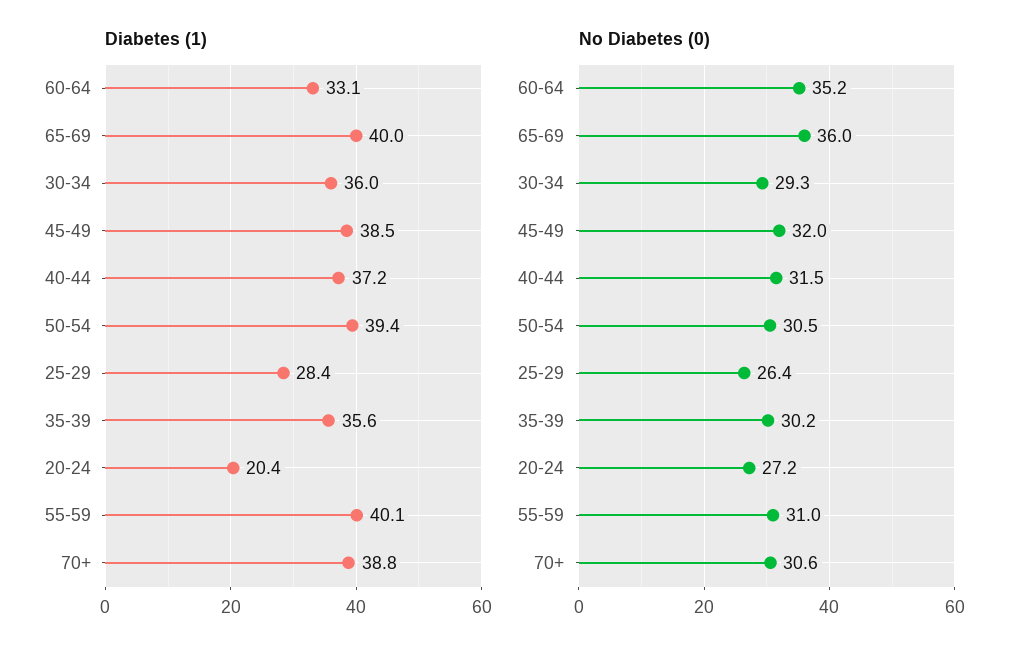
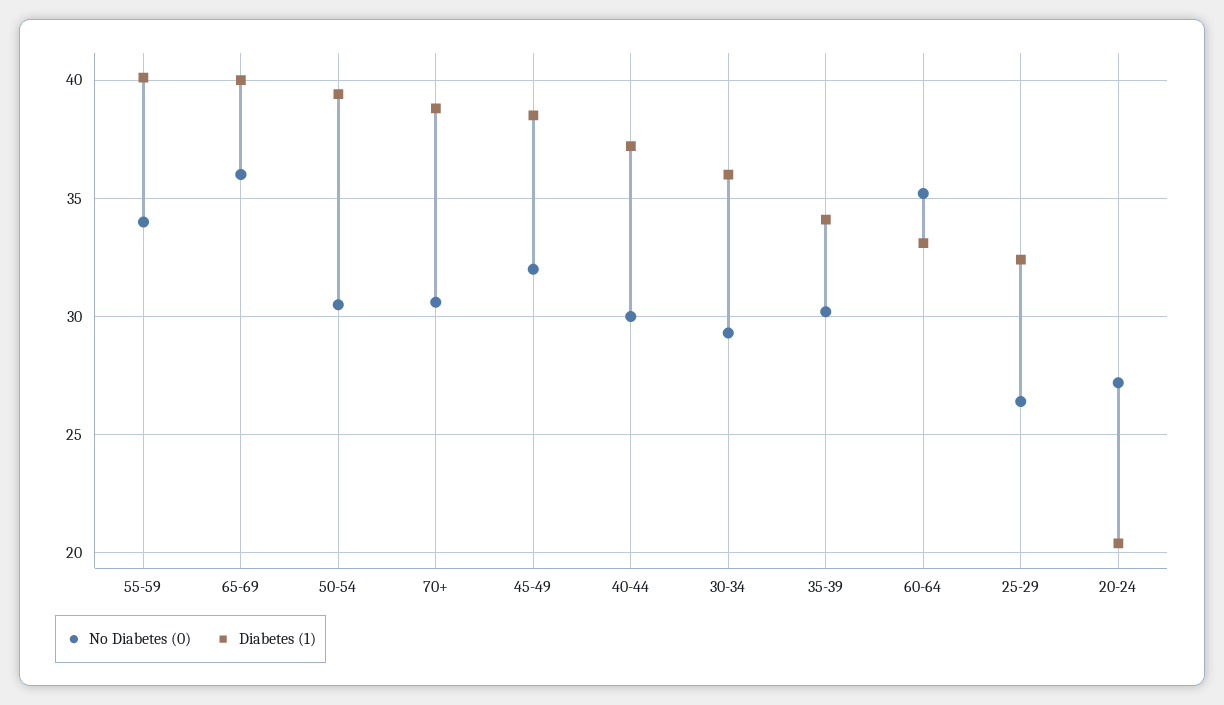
Diabetes (1), 25-29: 28.4 -> 32.5
Diabetes (1), 35-39: 35.6 -> 34
No Diabetes (0), 40-44: 31.5 -> 30
No Diabetes (0), 55-59: 31 -> 34

